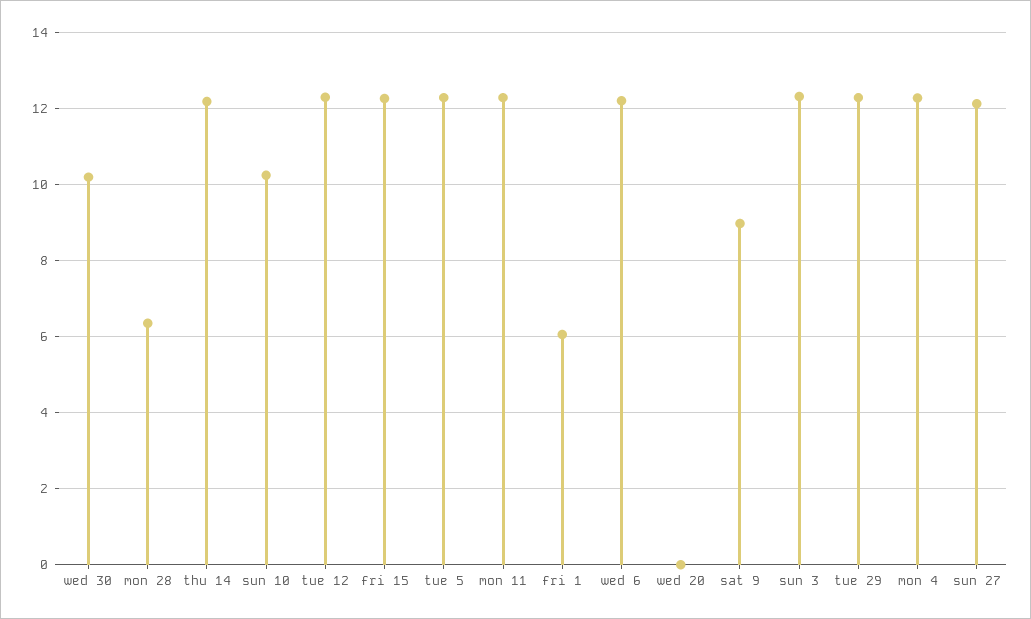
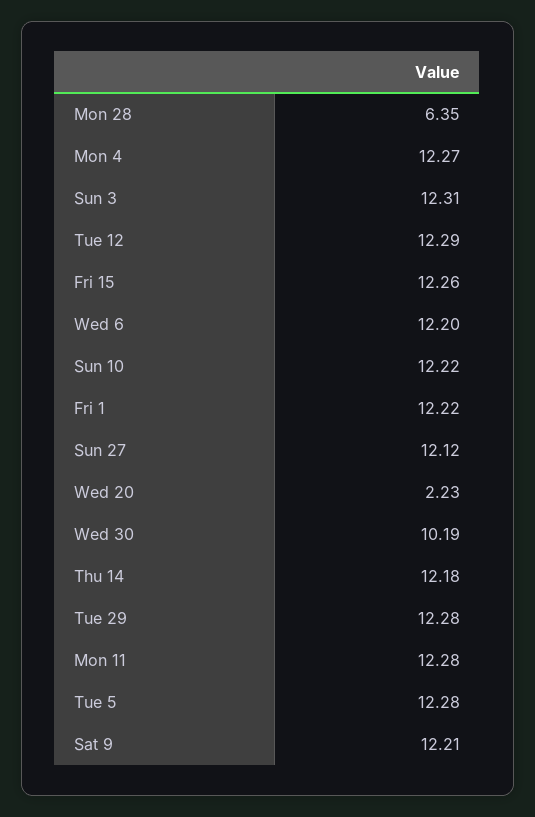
sun 10: 10.2 -> 12.22
fri 1: 6 -> 12.22
wed 20: 0 -> 2.23
sat 9: 9 -> 12.21

